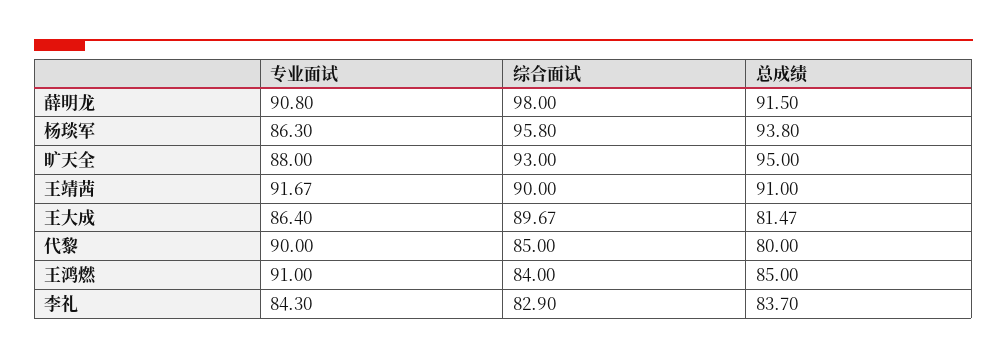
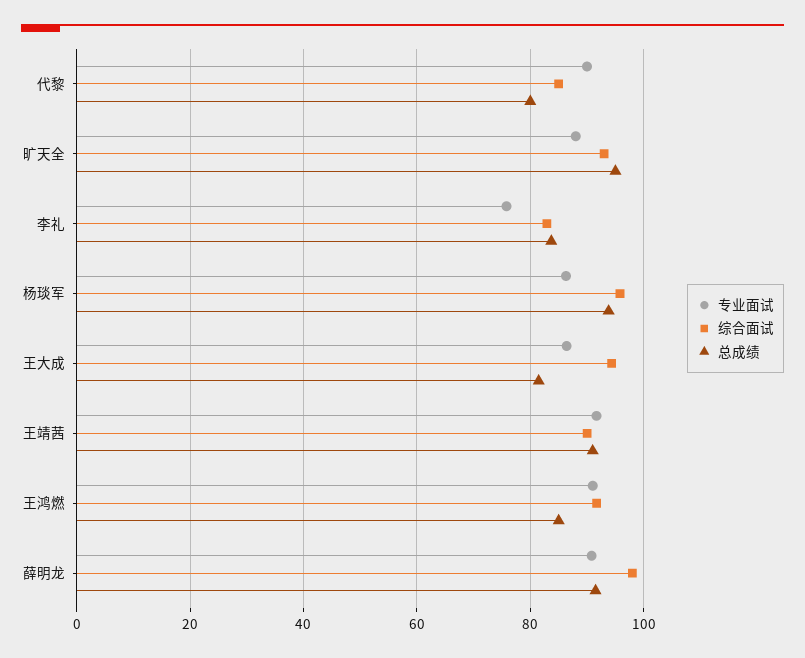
综合面试, 王大成: 89.67 -> 94
综合面试, 王鸿燃: 84 -> 92
专业面试, 李礼: 84.3 -> 76

